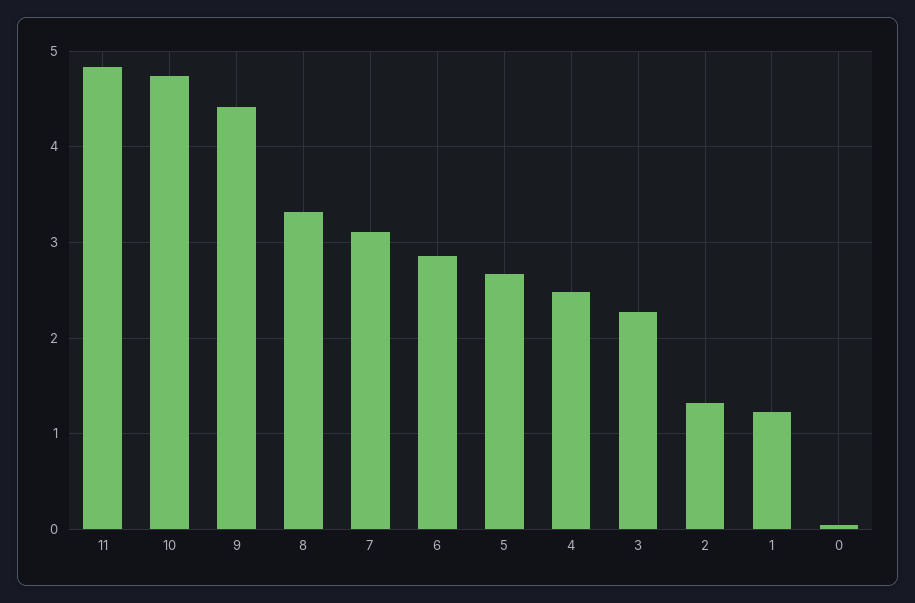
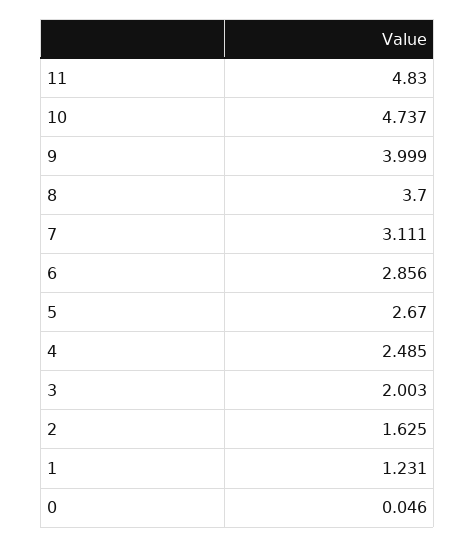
9: 4.4 -> 3.999
8: 3.3 -> 3.7
3: 2.3 -> 2.003
2: 1.3 -> 1.625

